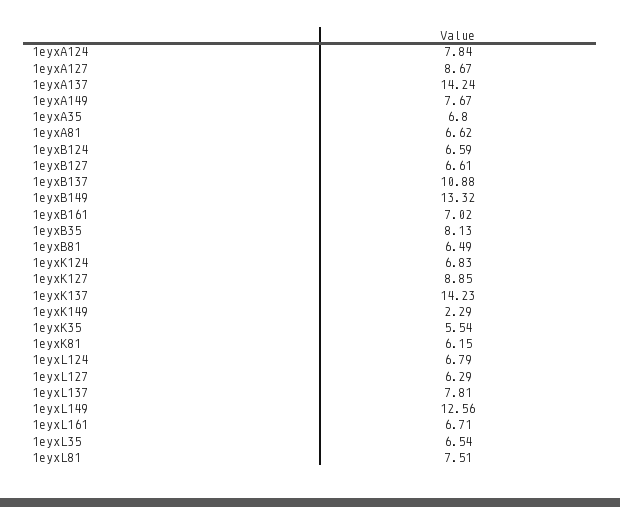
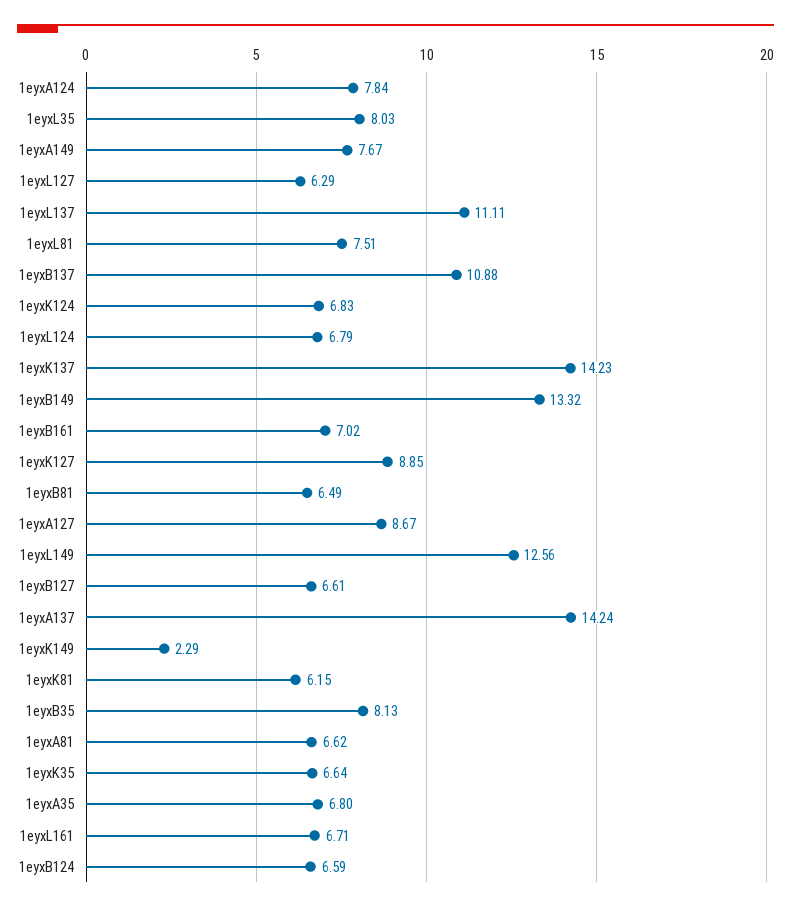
1eyxK35: 5.54 -> 6.64
1eyxL137: 7.81 -> 11.11
1eyxL35: 6.54 -> 8.03

